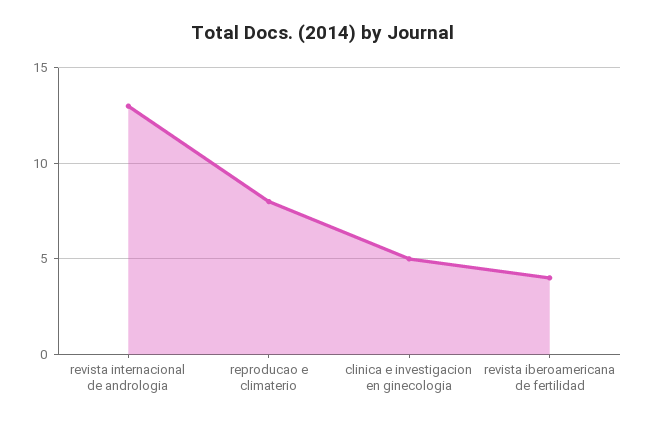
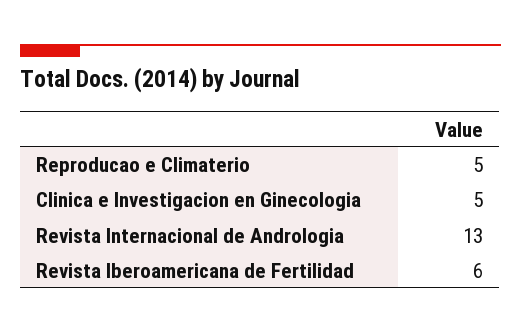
reproducao e climaterio: 8 -> 5
revista iberoamericana de fertilidad: 4 -> 6

